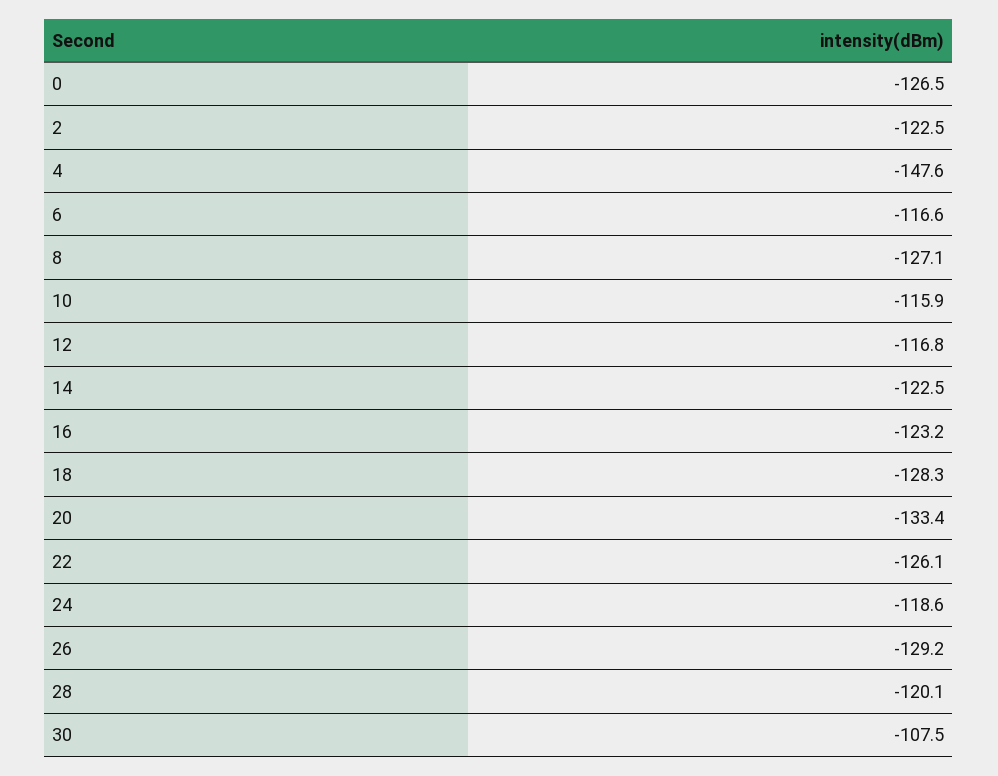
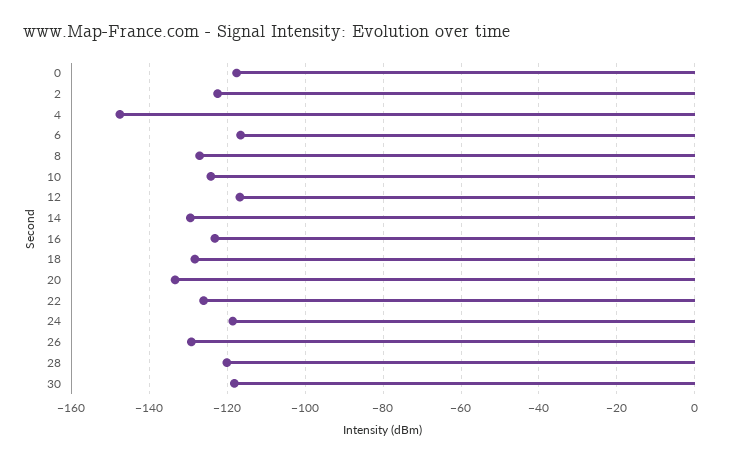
0: -126.5 -> -118
10: -115.9 -> -124
14: -122.5 -> -130
30: -107.5 -> -118

